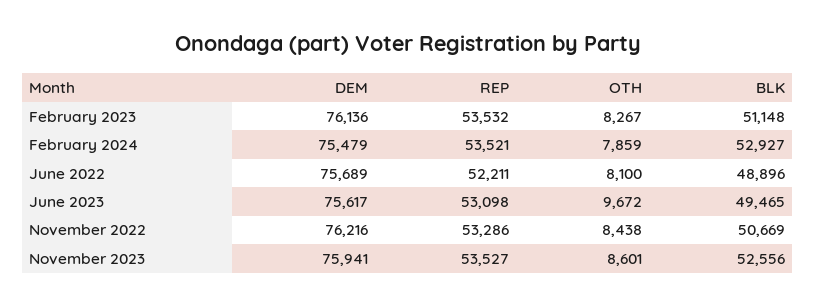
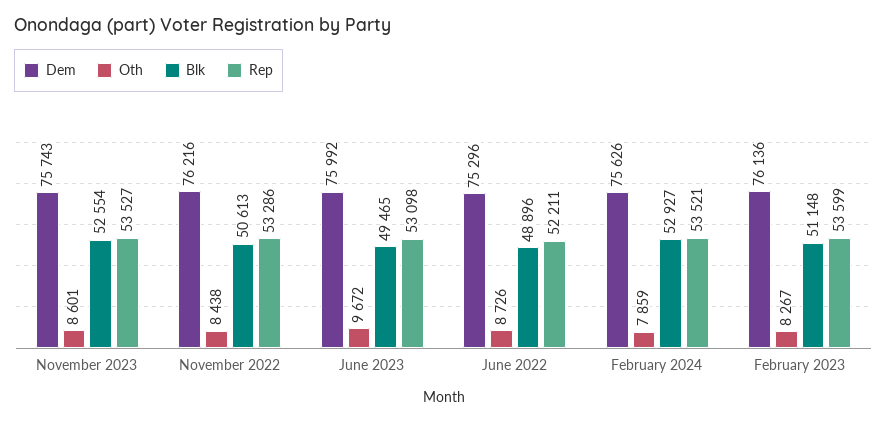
REP, February 2023: 53532 -> 53599
DEM, February 2024: 75479 -> 75626
DEM, June 2022: 75689 -> 75296
OTH, June 2022: 8100 -> 8726
DEM, June 2023: 75617 -> 75992
BLK, November 2022: 50669 -> 50613
DEM, November 2023: 75941 -> 75743
BLK, November 2023: 52556 -> 52554

